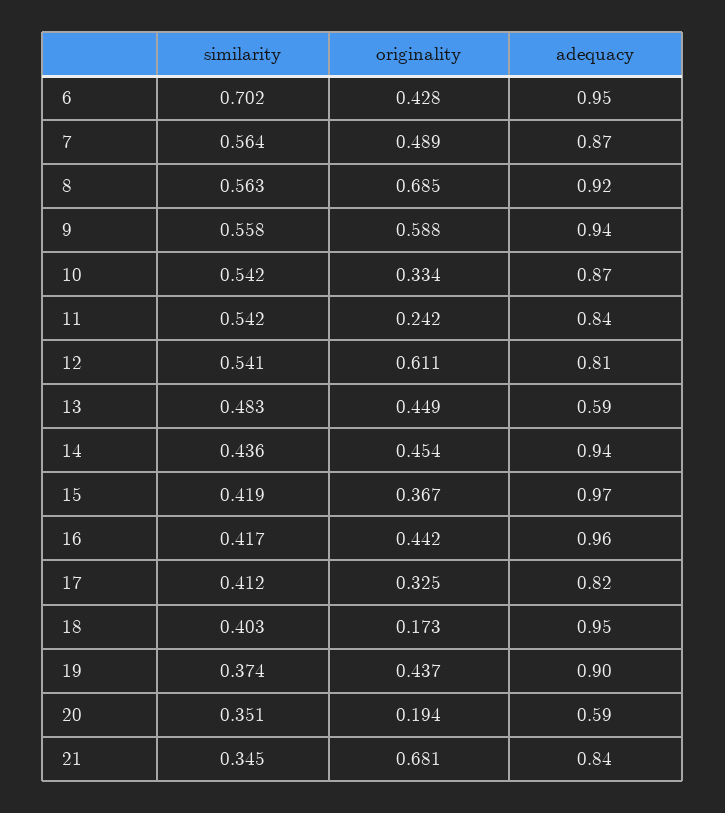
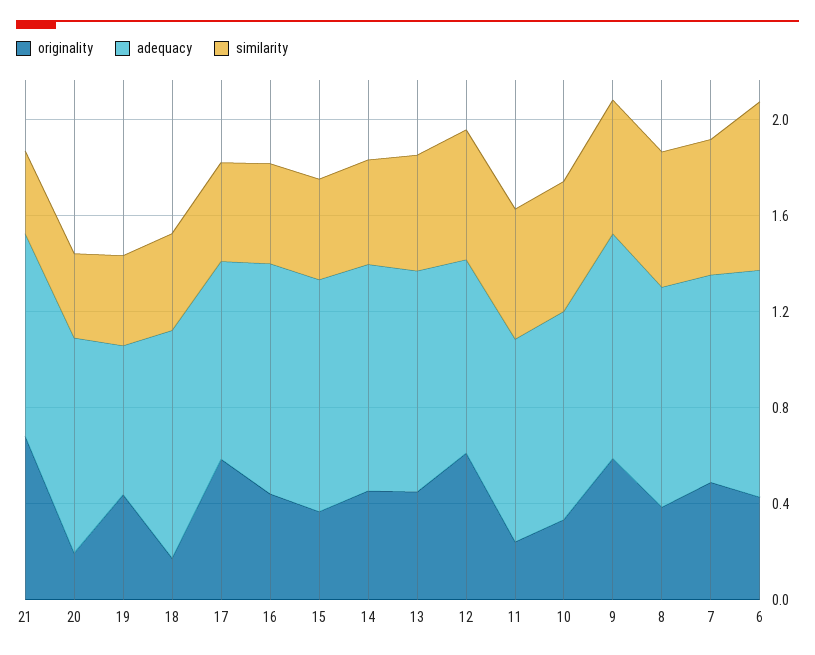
originality, 8: 0.685 -> 0.4
adequacy, 13: 0.59 -> 0.9
originality, 17: 0.325 -> 0.6
adequacy, 19: 0.9 -> 0.6
adequacy, 20: 0.59 -> 0.9

